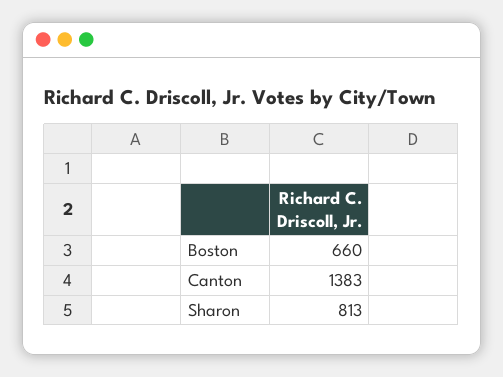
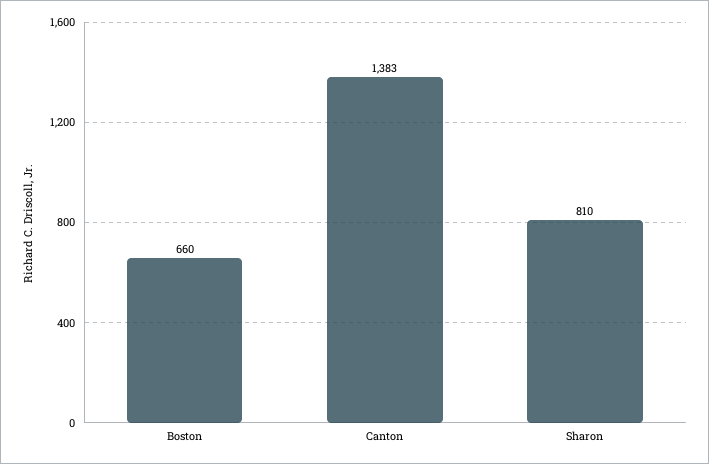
Sharon: 813 -> 810

